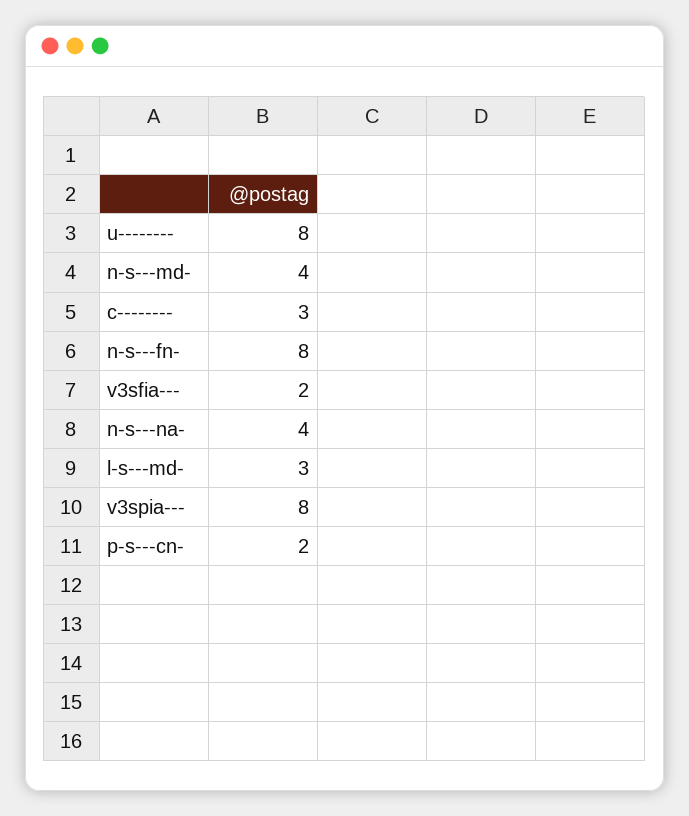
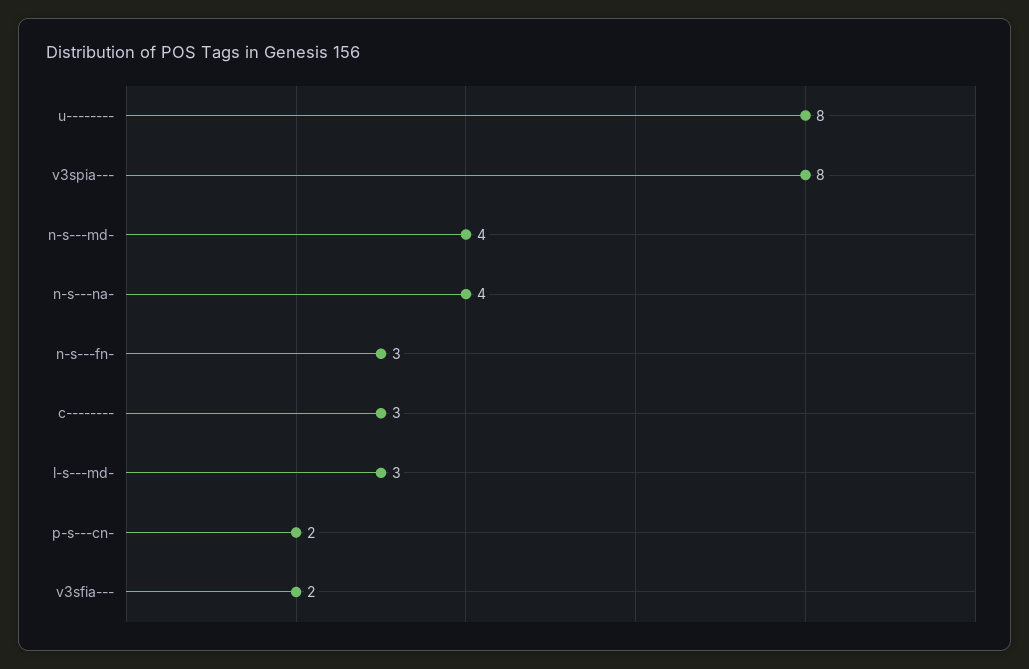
n-s---fn-: 8 -> 3

